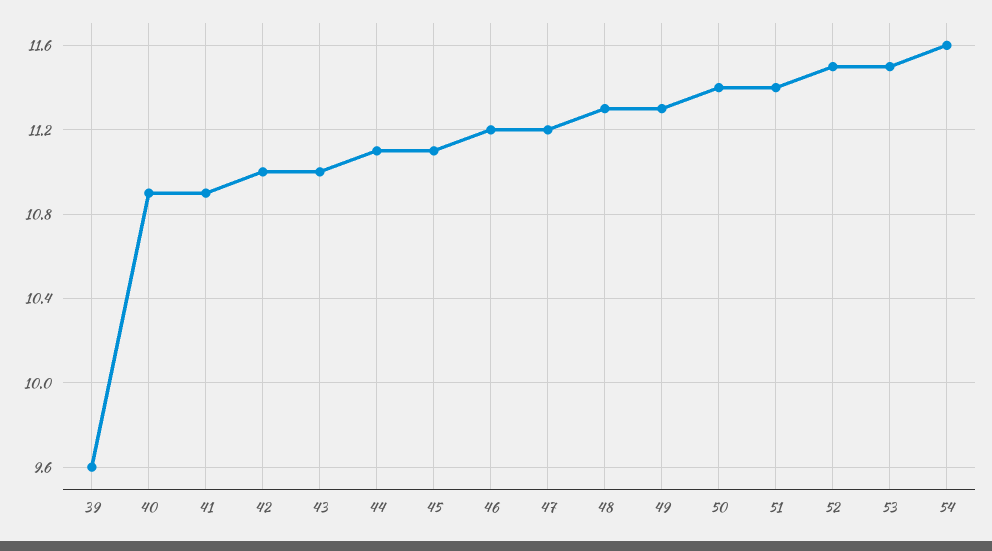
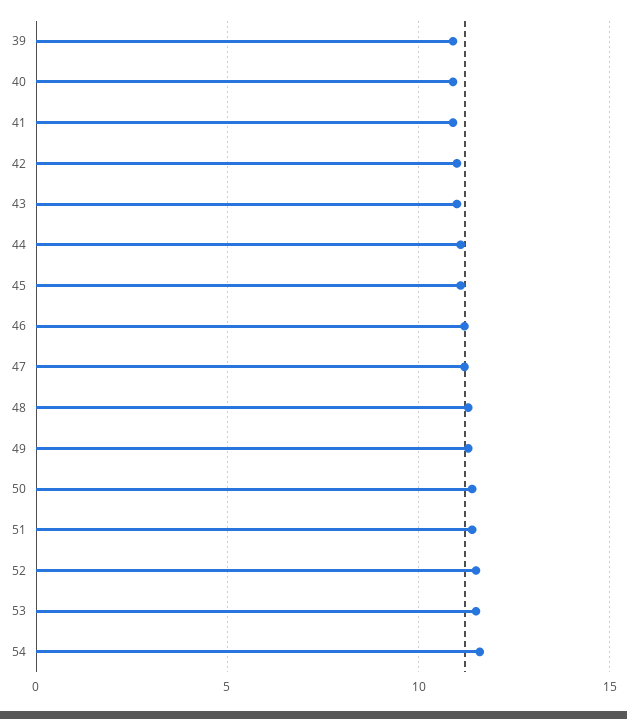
39: 9.6 -> 11

